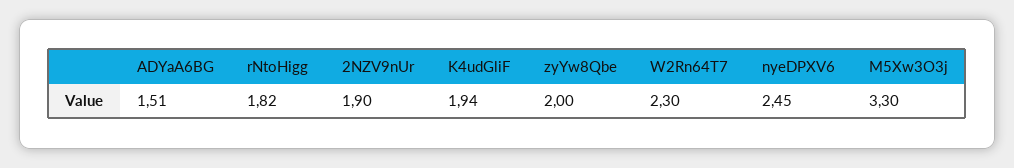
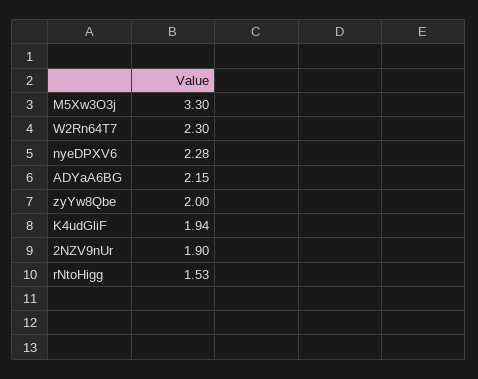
ADYaA6BG: 1.51 -> 2.15
rNtoHigg: 1.82 -> 1.53
nyeDPXV6: 2.45 -> 2.28

